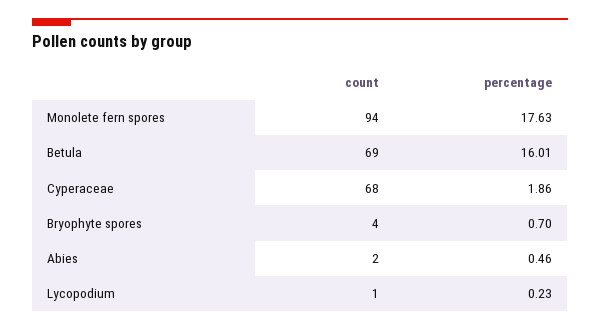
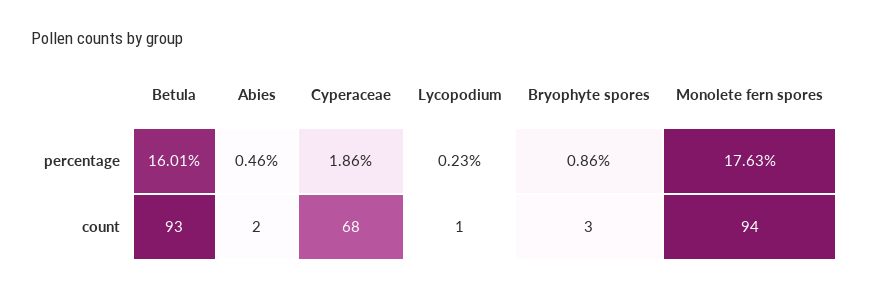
count, Betula: 69 -> 93
count, Bryophyte spores: 4 -> 3
percentage, Bryophyte spores: 0.7 -> 0.86

